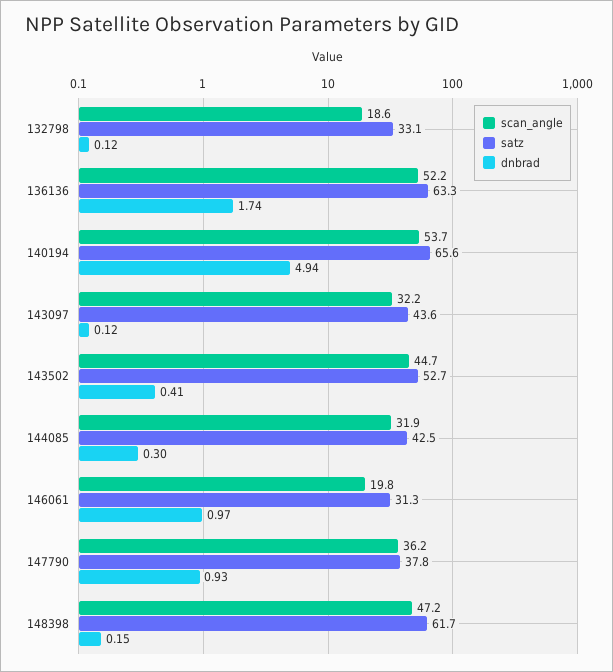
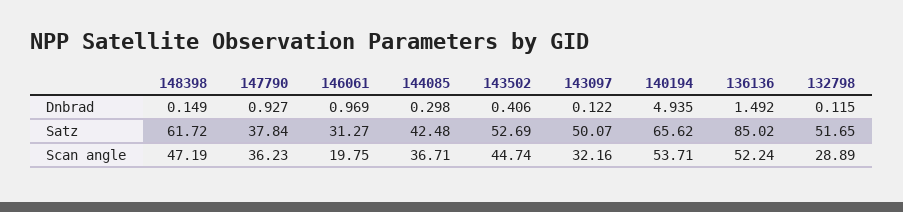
scan_angle, 132798: 18.6 -> 28.89
satz, 132798: 33.1 -> 51.65
satz, 136136: 63.3 -> 85.02
dnbrad, 136136: 1.74 -> 1.492
satz, 143097: 43.6 -> 50.07
scan_angle, 144085: 31.9 -> 36.71

